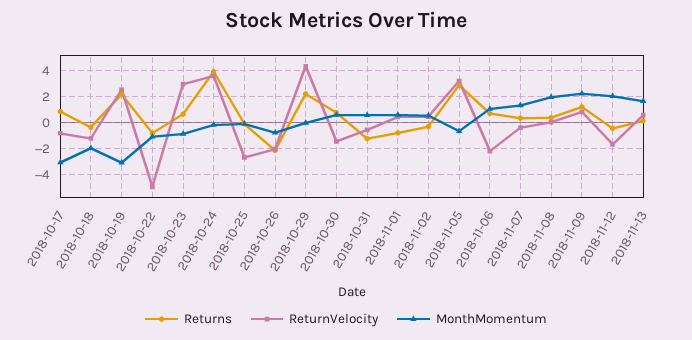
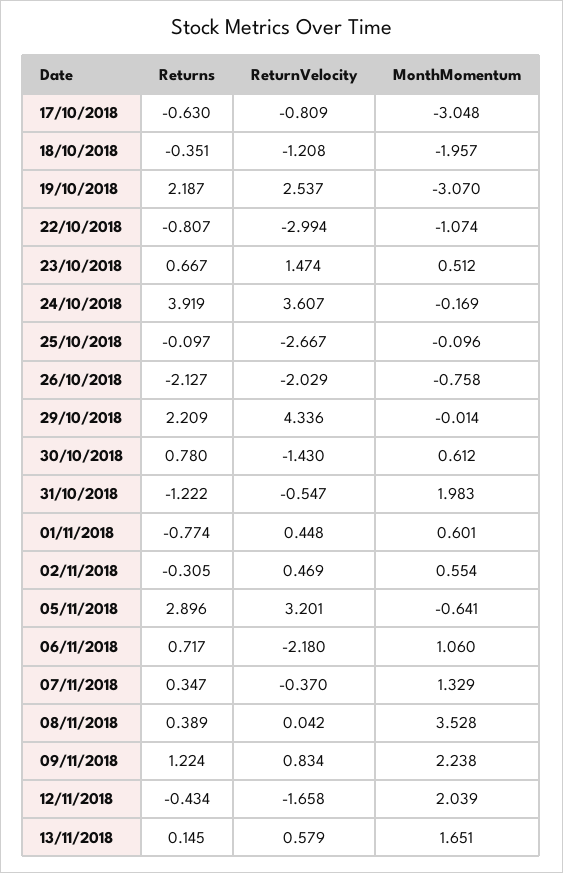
Returns, 2018-10-17: 1 -> -0.63
ReturnVelocity, 2018-10-22: -5 -> -2.994
ReturnVelocity, 2018-10-23: 3 -> 1.474
MonthMomentum, 2018-10-23: -1 -> 0.512
MonthMomentum, 2018-10-31: 0.5 -> 1.983
MonthMomentum, 2018-11-08: 2 -> 3.528

